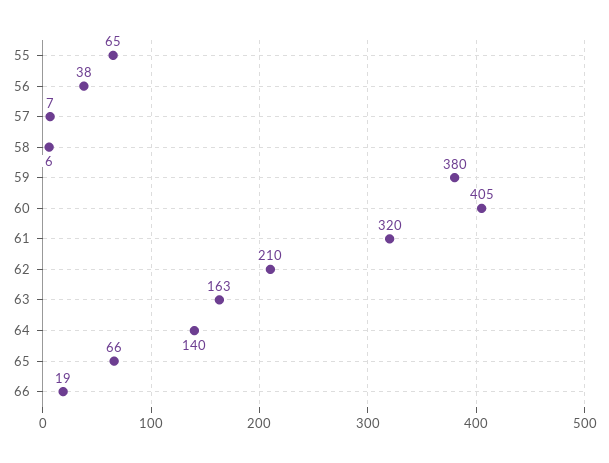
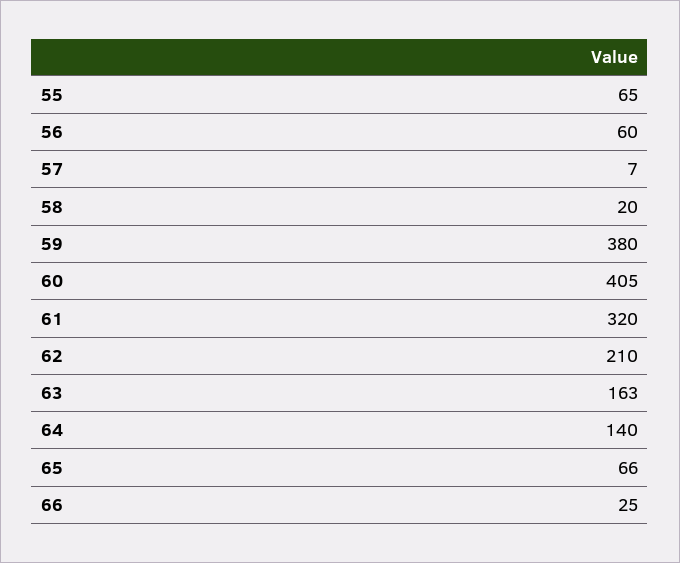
56: 38 -> 60
58: 6 -> 20
66: 19 -> 25

